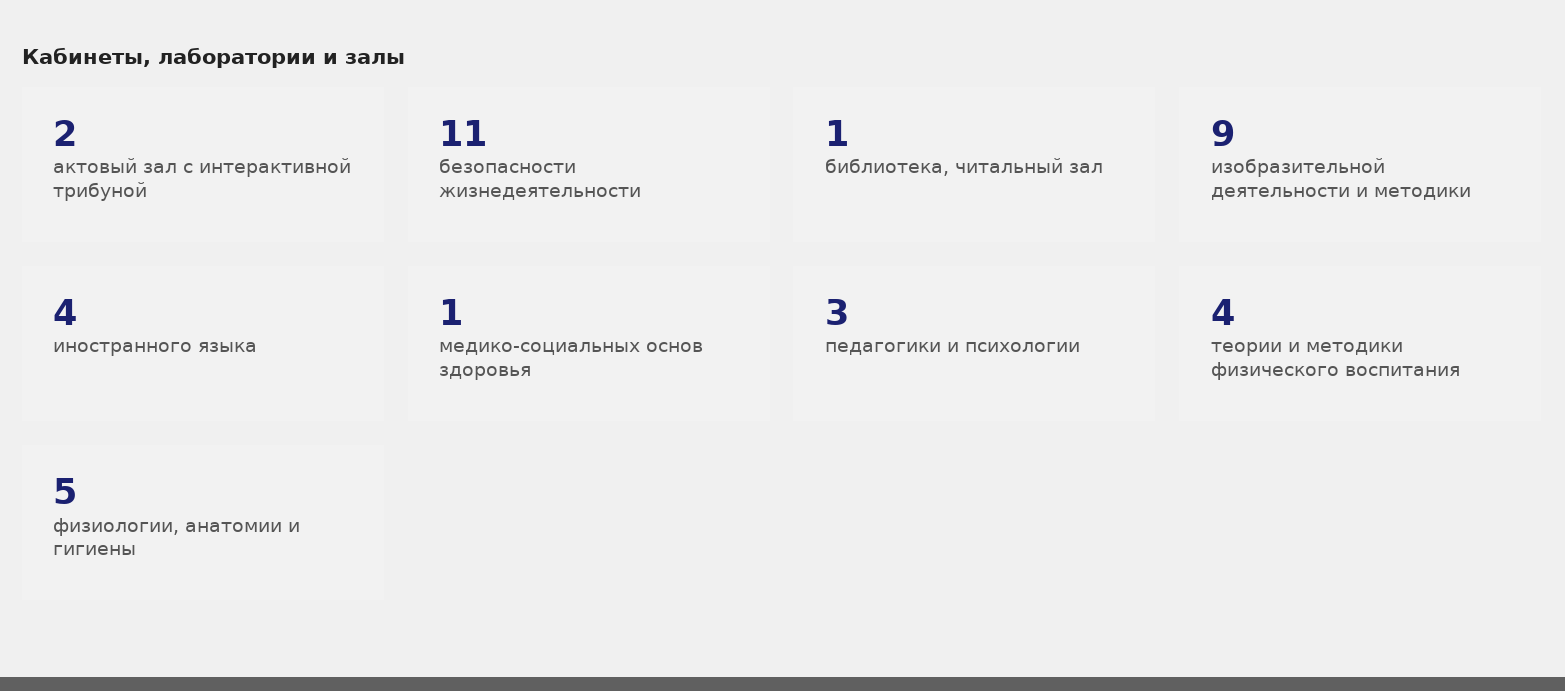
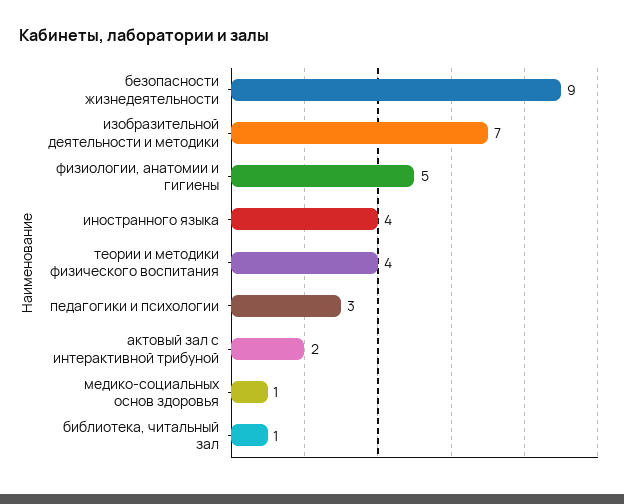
безопасности жизнедеятельности: 11 -> 9
изобразительной деятельности и методики: 9 -> 7

